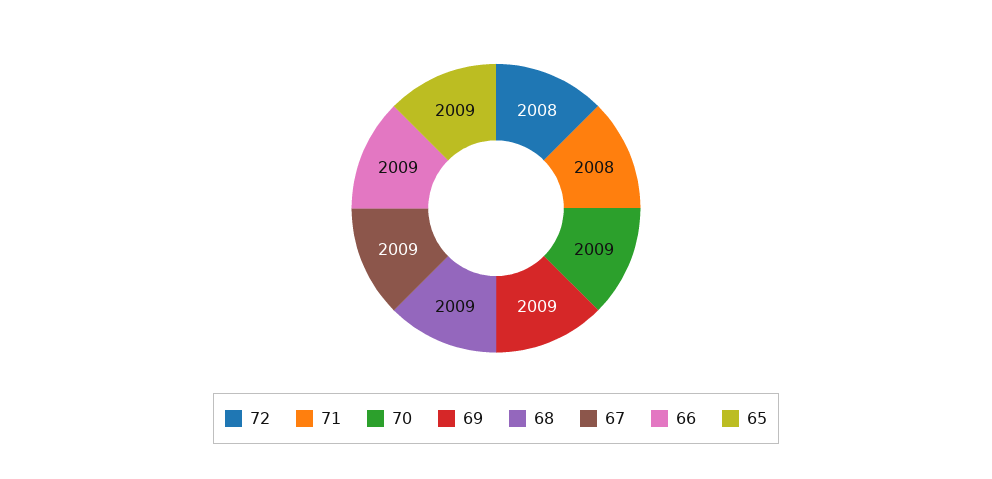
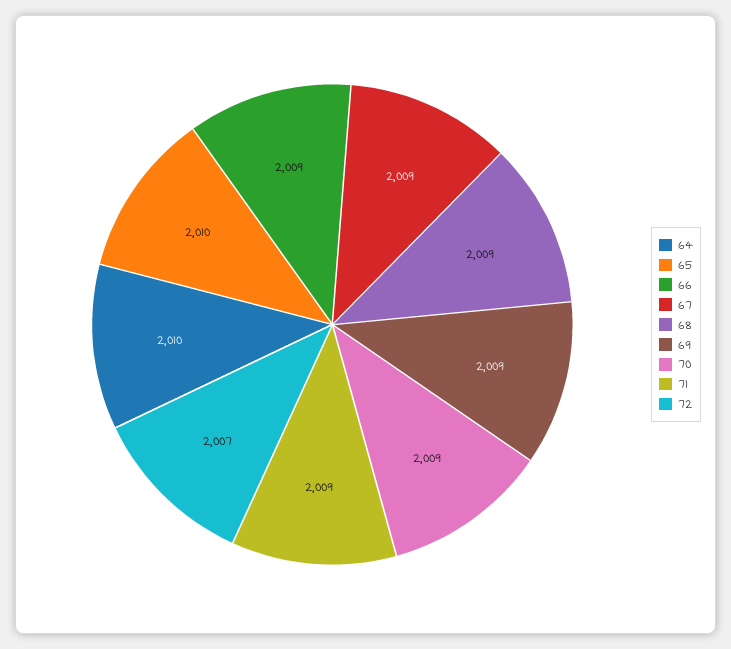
72: 2008 -> 2007
71: 2008 -> 2009
65: 2009 -> 2010
64: none -> 2010

